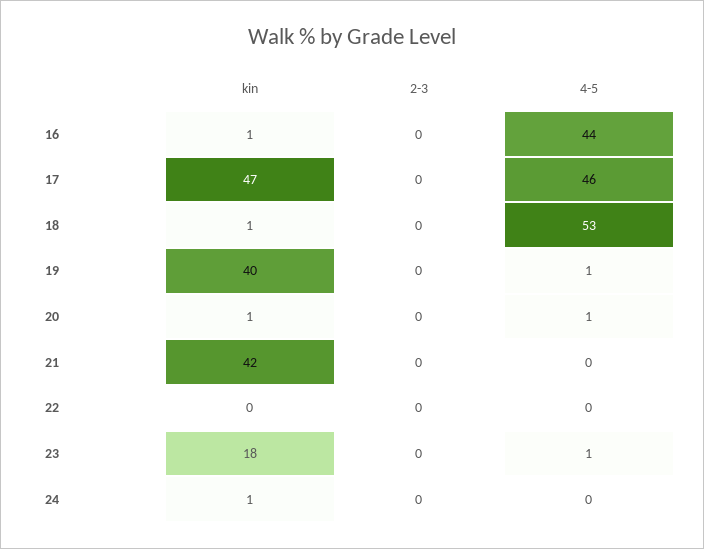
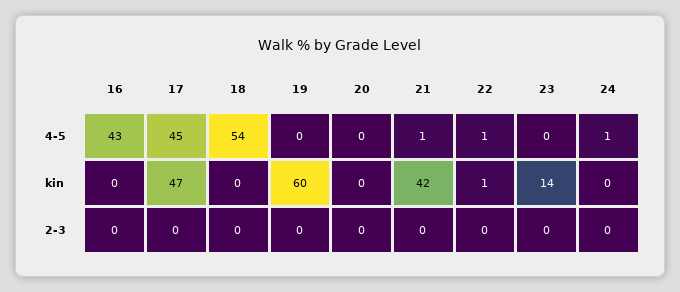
kin, 16: 1 -> 0
4-5, 16: 44 -> 43
4-5, 17: 46 -> 45
kin, 18: 1 -> 0
4-5, 18: 53 -> 54
kin, 19: 40 -> 60
4-5, 19: 1 -> 0
kin, 20: 1 -> 0
4-5, 20: 1 -> 0
4-5, 21: 0 -> 1
kin, 22: 0 -> 1
4-5, 22: 0 -> 1
kin, 23: 18 -> 14
4-5, 23: 1 -> 0
kin, 24: 1 -> 0
4-5, 24: 0 -> 1

